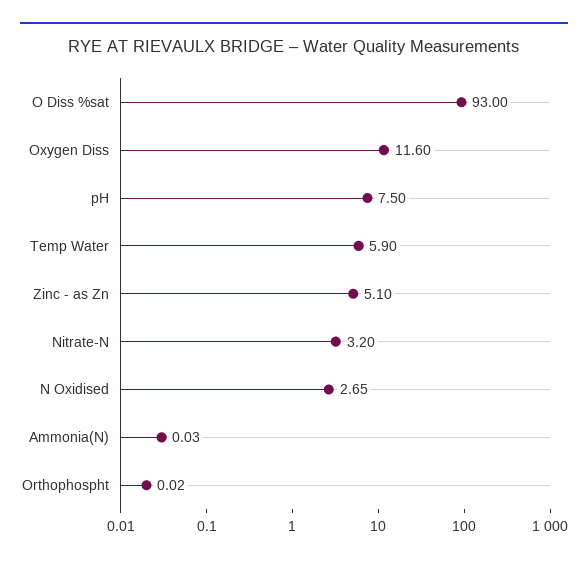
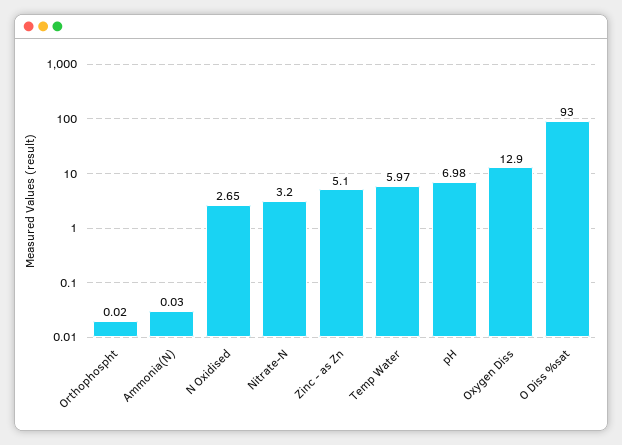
Oxygen Diss: 11.6 -> 12.9
pH: 7.5 -> 6.98
Temp Water: 5.9 -> 5.97

